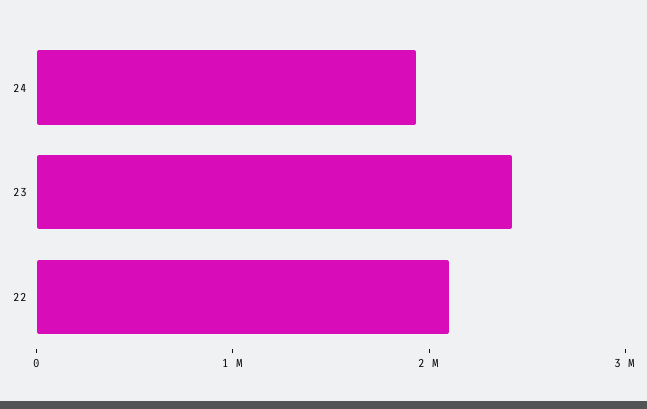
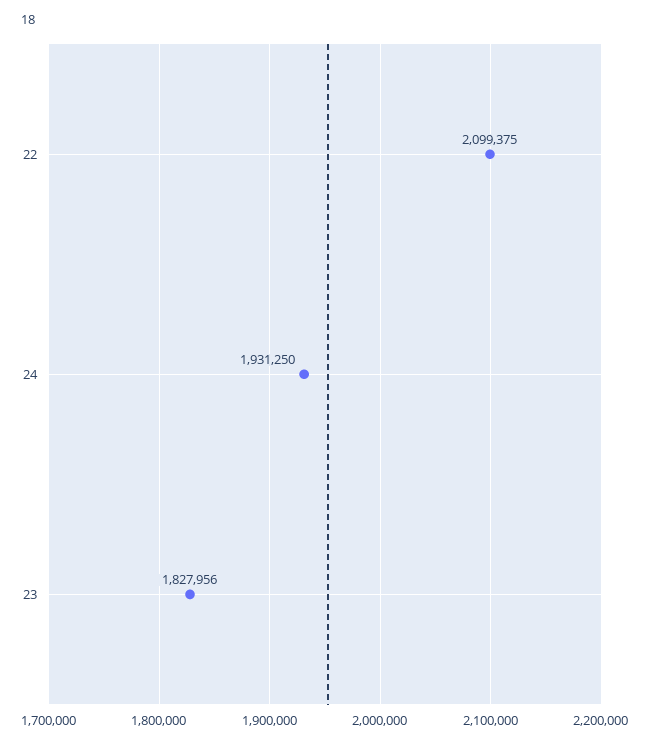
23: 2400000 -> 1827956

